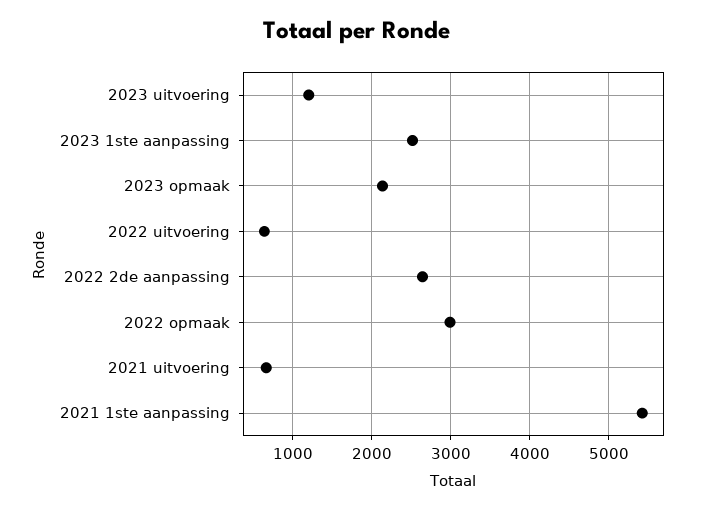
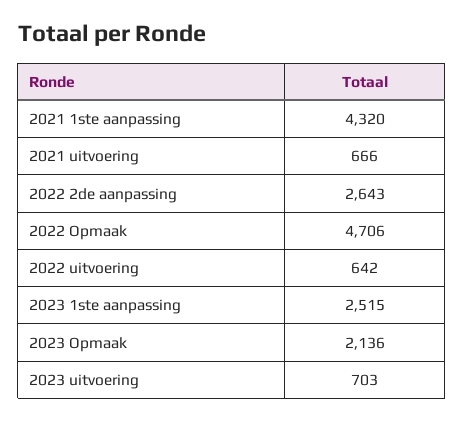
2023 uitvoering: 1200 -> 703
2022 opmaak: 3000 -> 4706
2021 1ste aanpassing: 5400 -> 4320

